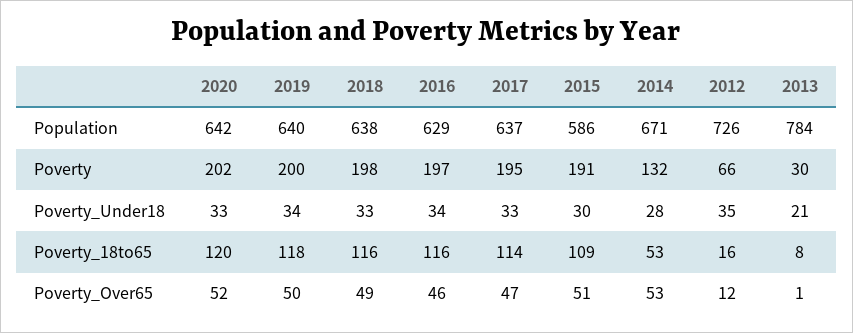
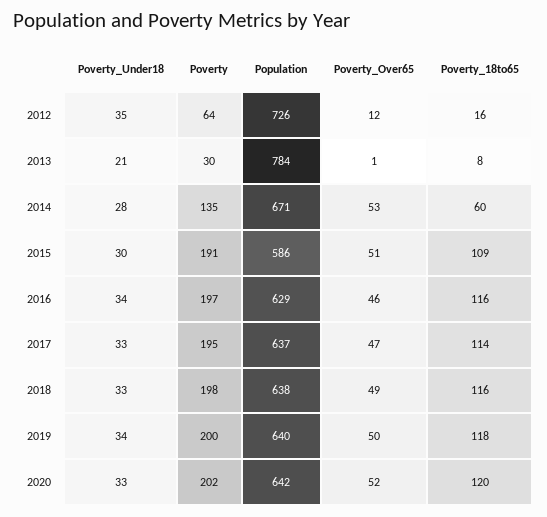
2014, Poverty: 132 -> 135
2012, Poverty: 66 -> 64
2014, Poverty_18to65: 53 -> 60

